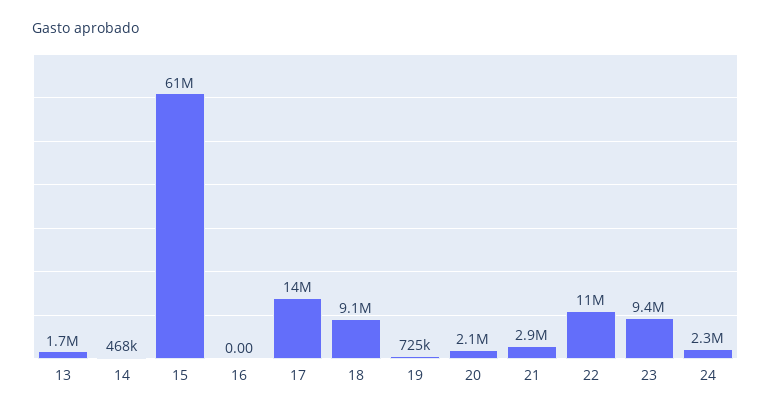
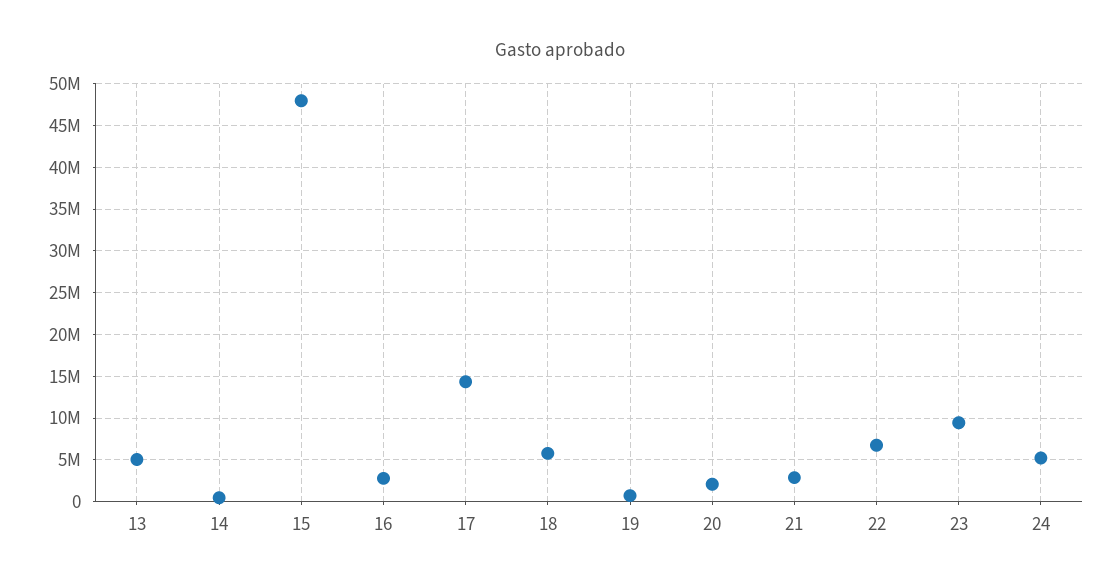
13: 1700000 -> 5000000
15: 61000000 -> 48000000
16: 0 -> 3000000
18: 9100000 -> 6000000
22: 11000000 -> 7000000
24: 2300000 -> 5000000

